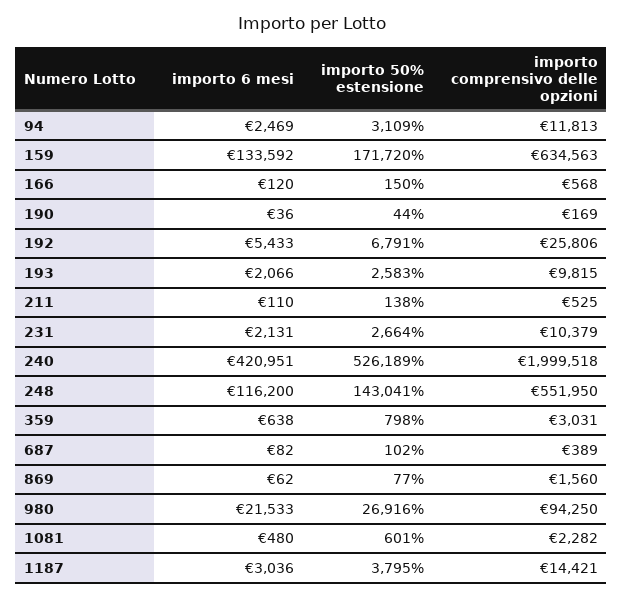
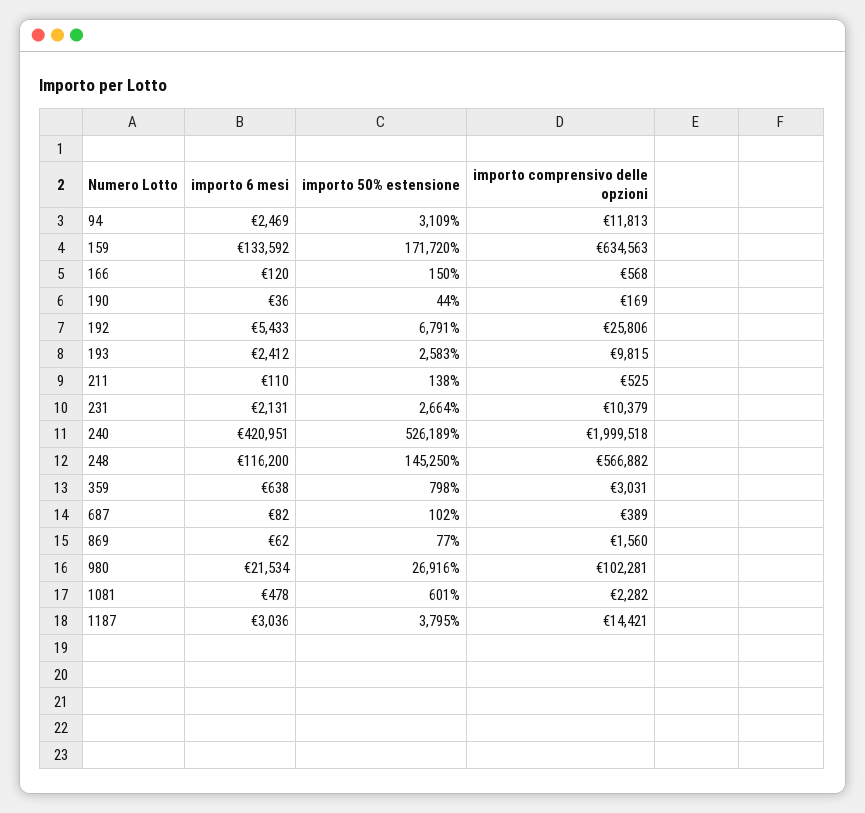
importo 6 mesi, 193: 2066 -> 2412
importo 50% estensione, 248: 143041 -> 145250
importo comprensivo delle opzioni, 248: 551950 -> 566882
importo 6 mesi, 980: 21533 -> 21534
importo comprensivo delle opzioni, 980: 94250 -> 102281
importo 6 mesi, 1081: 480 -> 478

